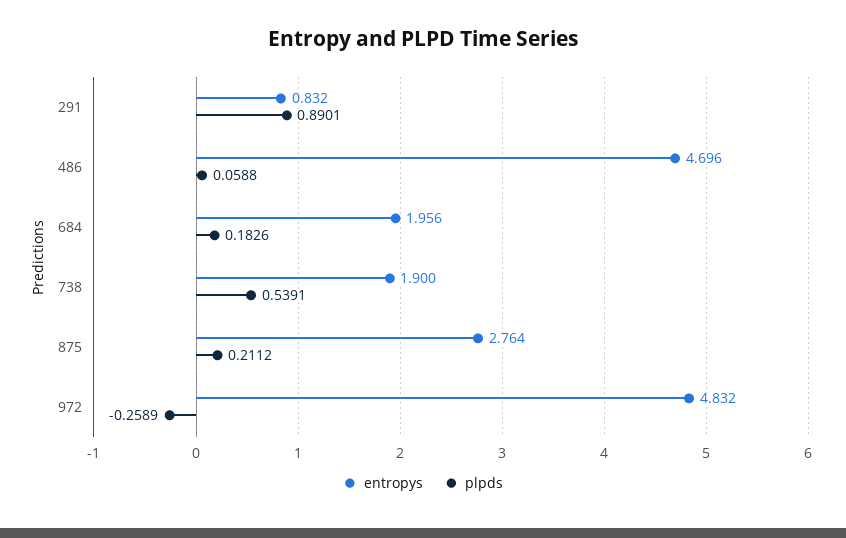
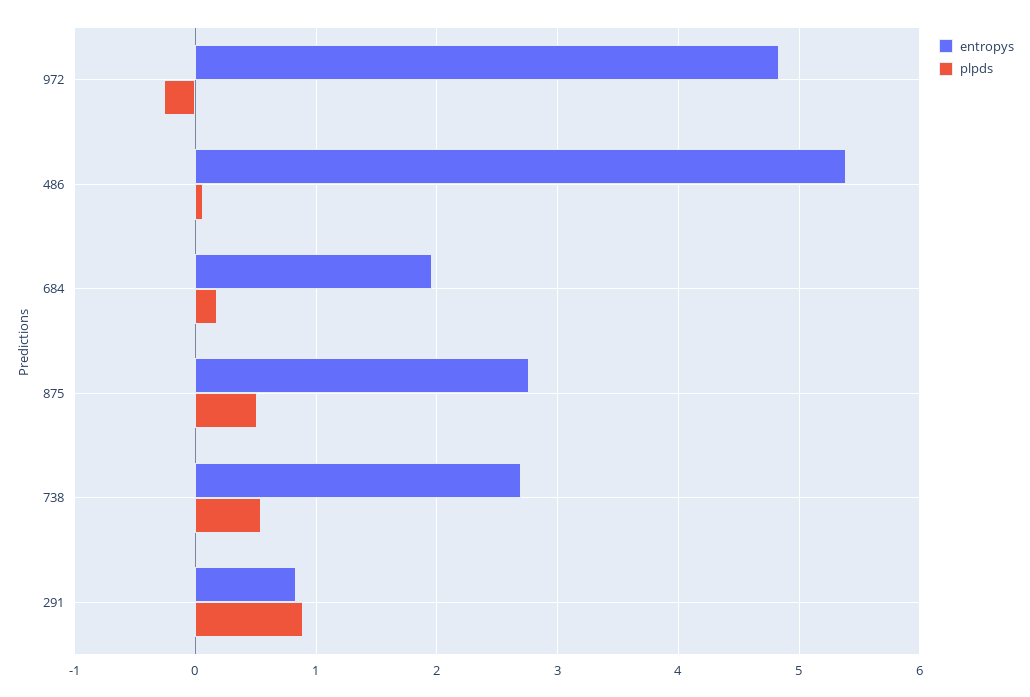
entropys, 486: 4.696 -> 5.4
entropys, 738: 1.9 -> 2.7
plpds, 875: 0.2112 -> 0.5

